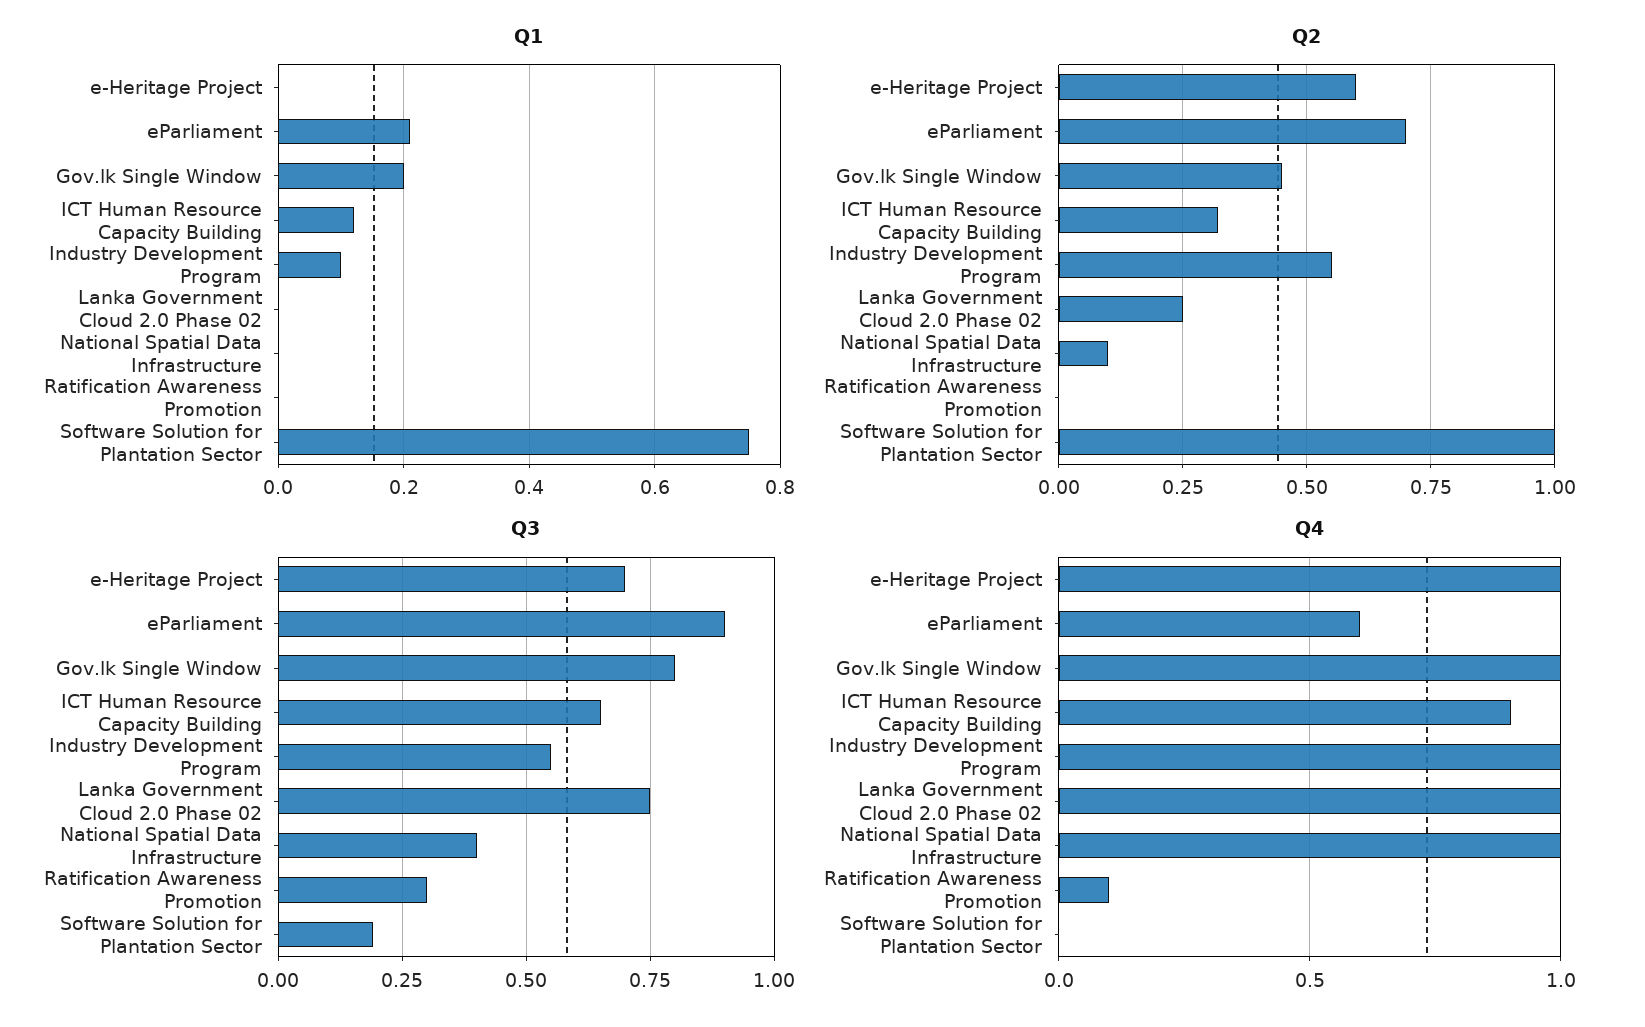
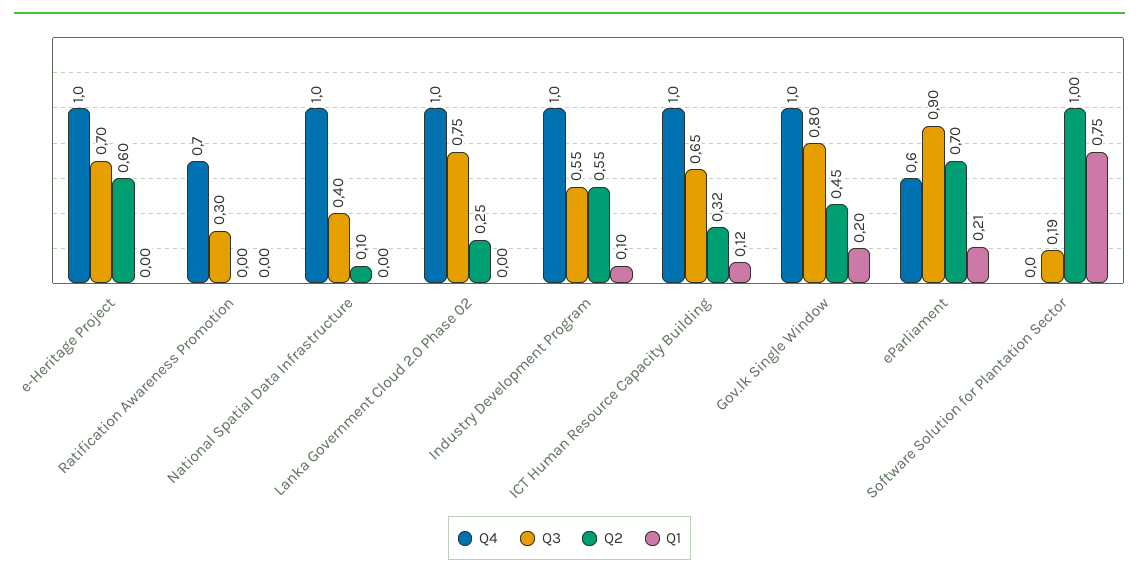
Q4, ICT Human Resource Capacity Building: 0.9 -> 1
Q4, Ratification Awareness Promotion: 0.1 -> 0.7

